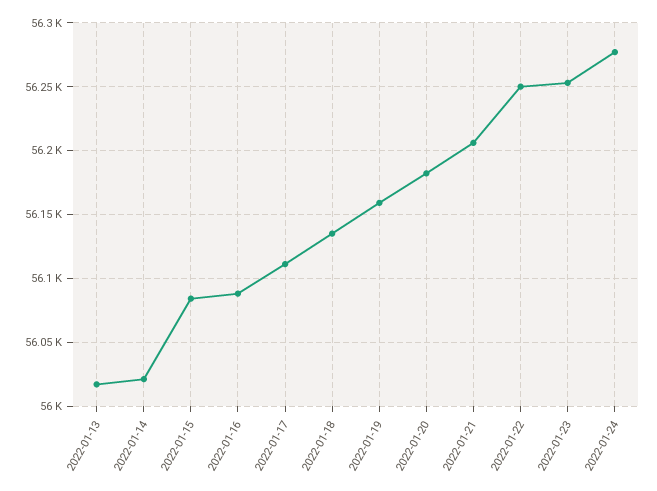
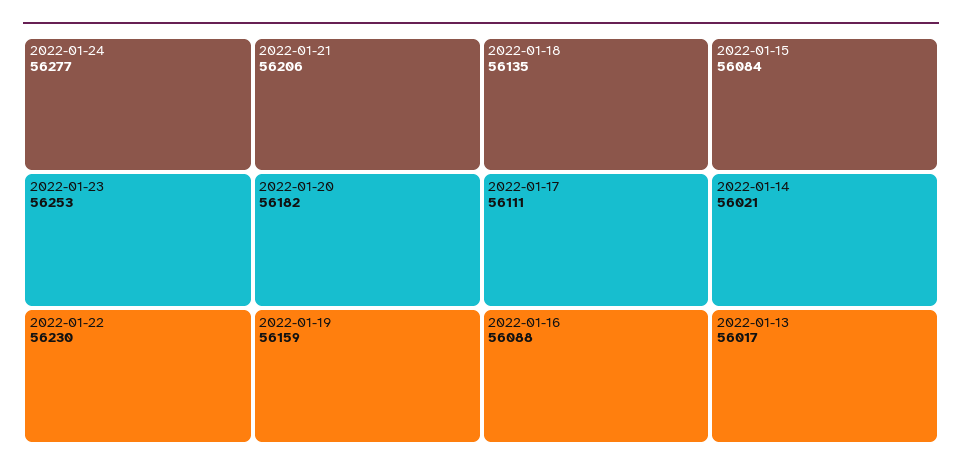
2022-01-22: 56250 -> 56230

